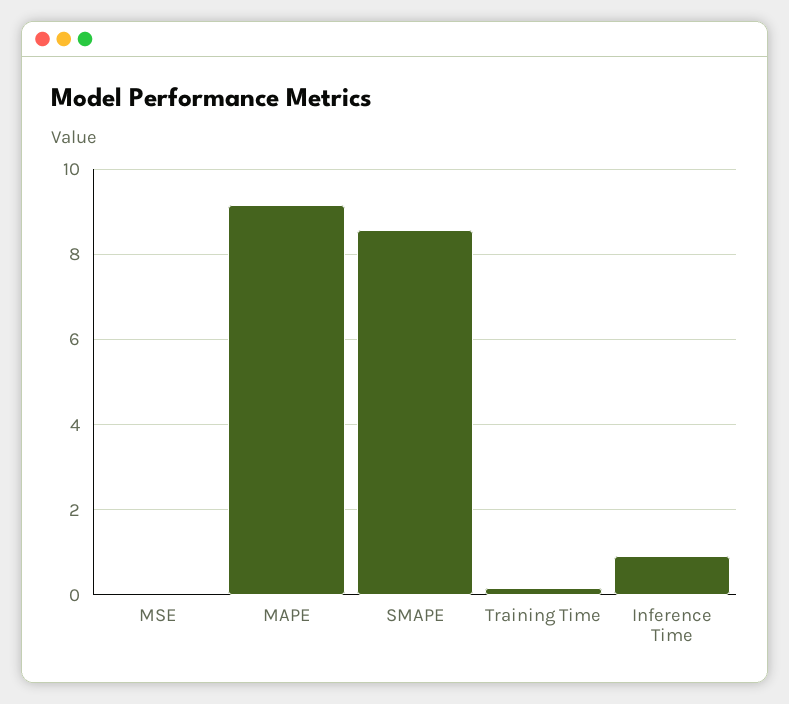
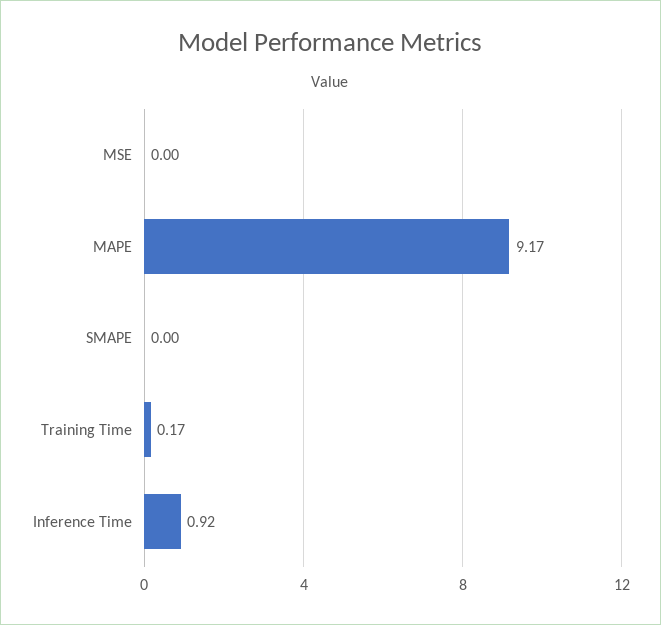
SMAPE: 8.6 -> 0

